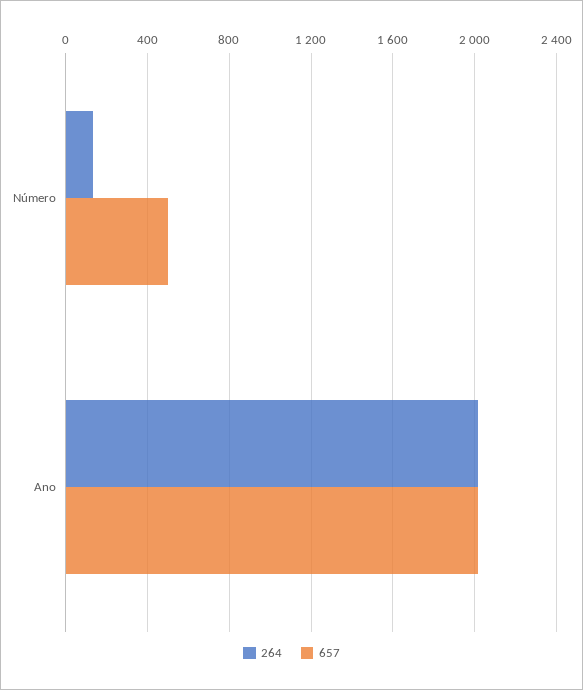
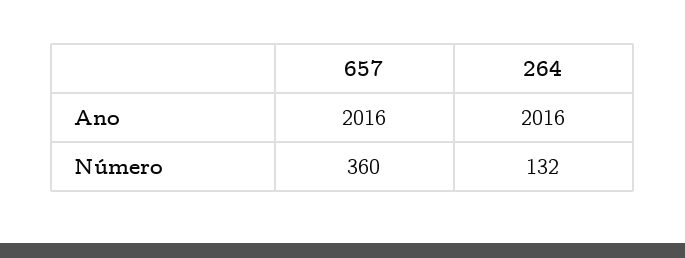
657, Número: 500 -> 360

